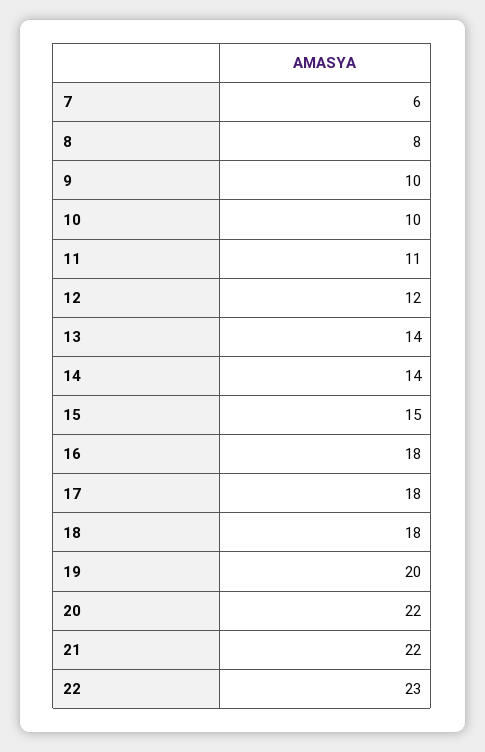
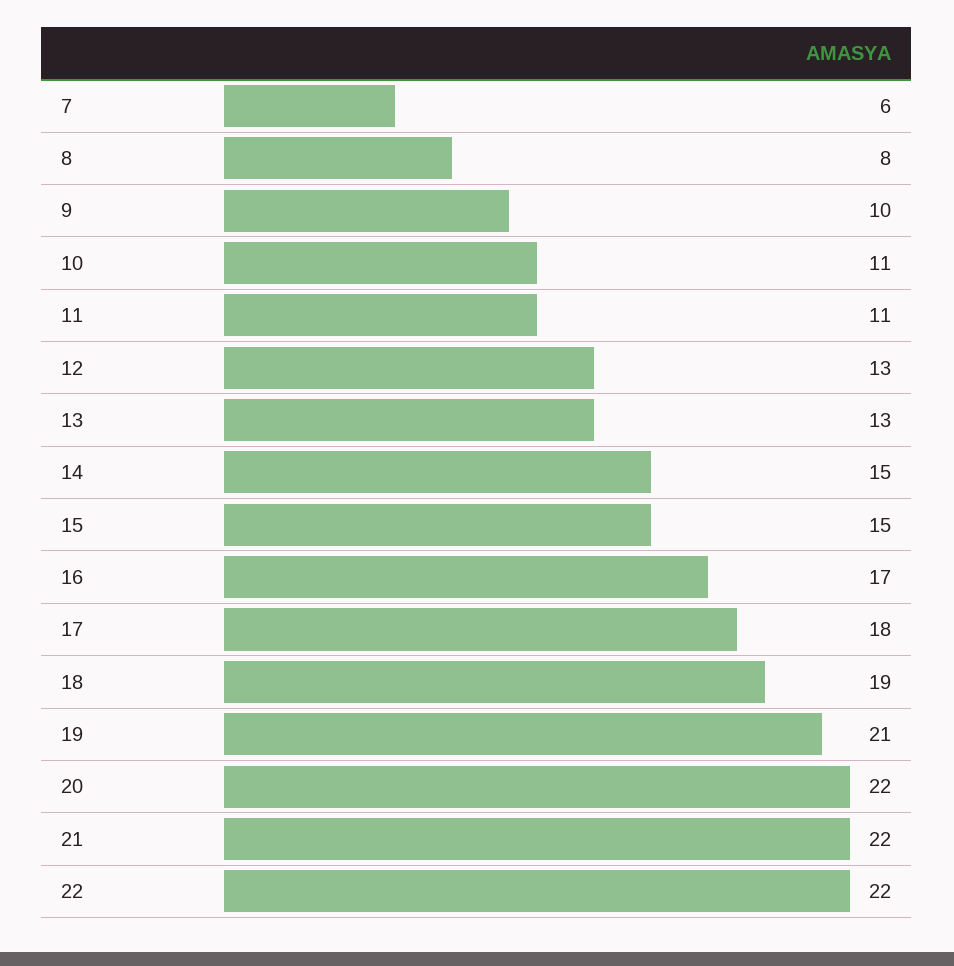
10: 10 -> 11
12: 12 -> 13
13: 14 -> 13
14: 14 -> 15
16: 18 -> 17
18: 18 -> 19
19: 20 -> 21
22: 23 -> 22

